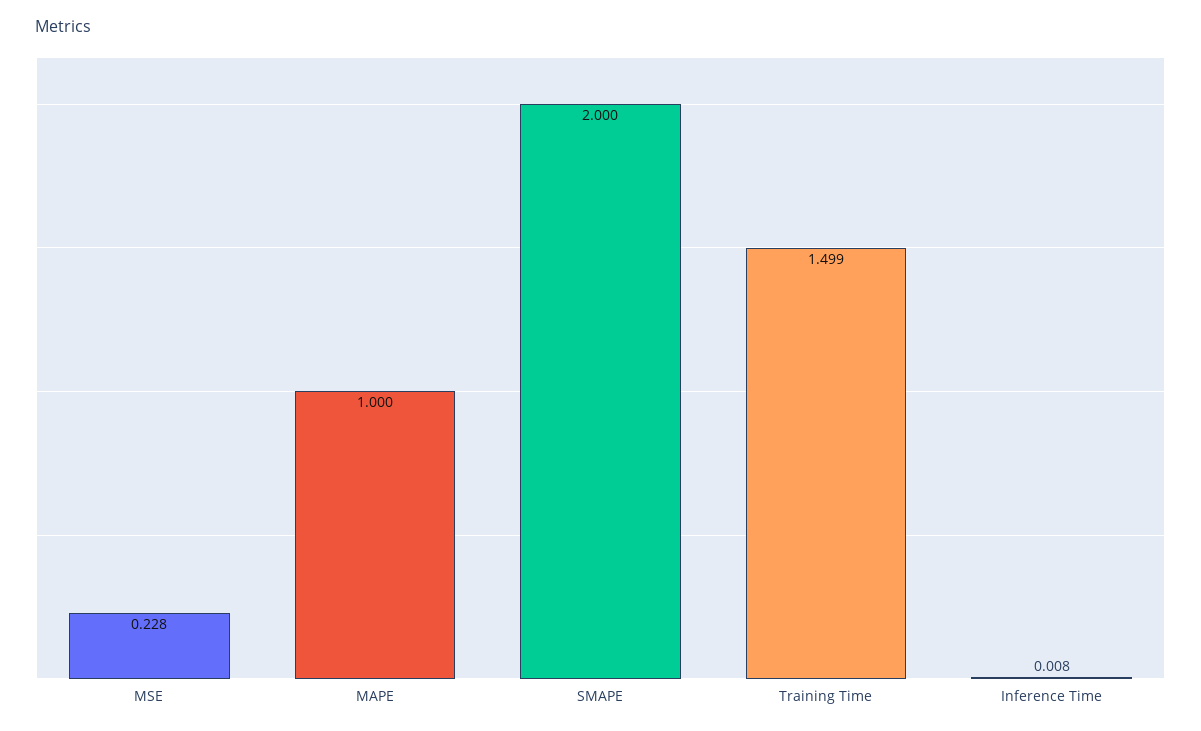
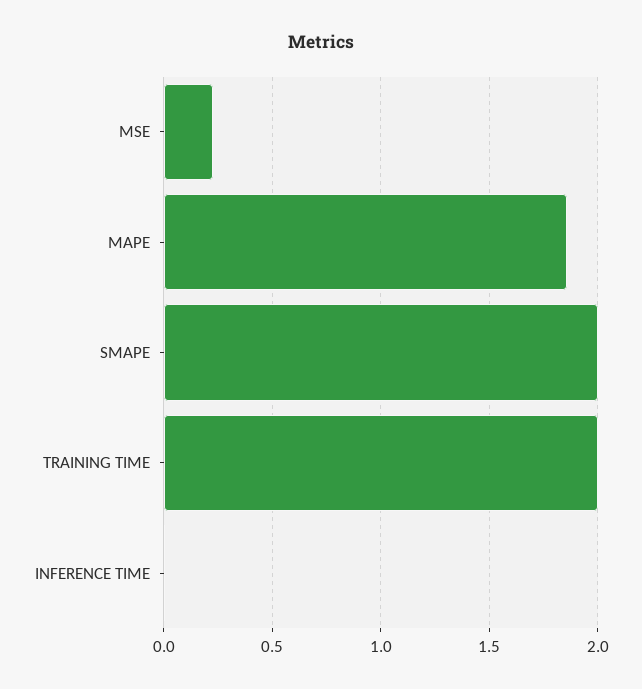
MAPE: 1 -> 1.85
Training Time: 1.499 -> 2

